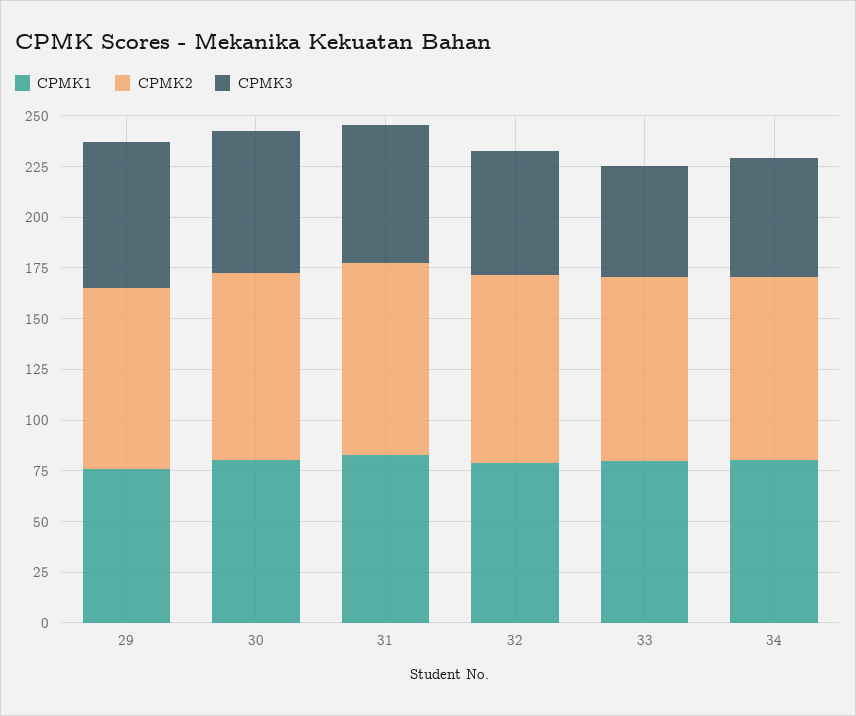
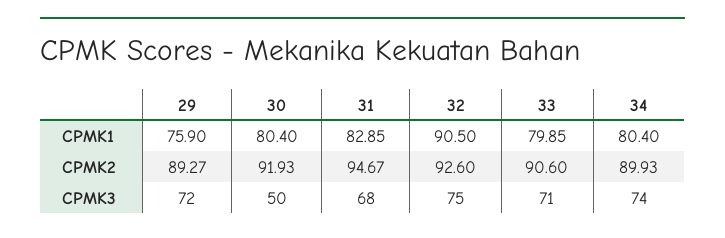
CPMK3, 30: 70 -> 50
CPMK1, 32: 80 -> 90.5
CPMK3, 32: 60 -> 75
CPMK3, 33: 55 -> 71
CPMK3, 34: 60 -> 74

